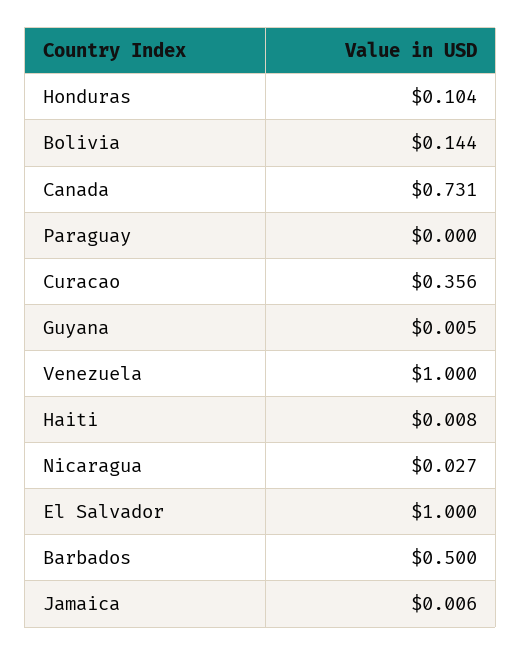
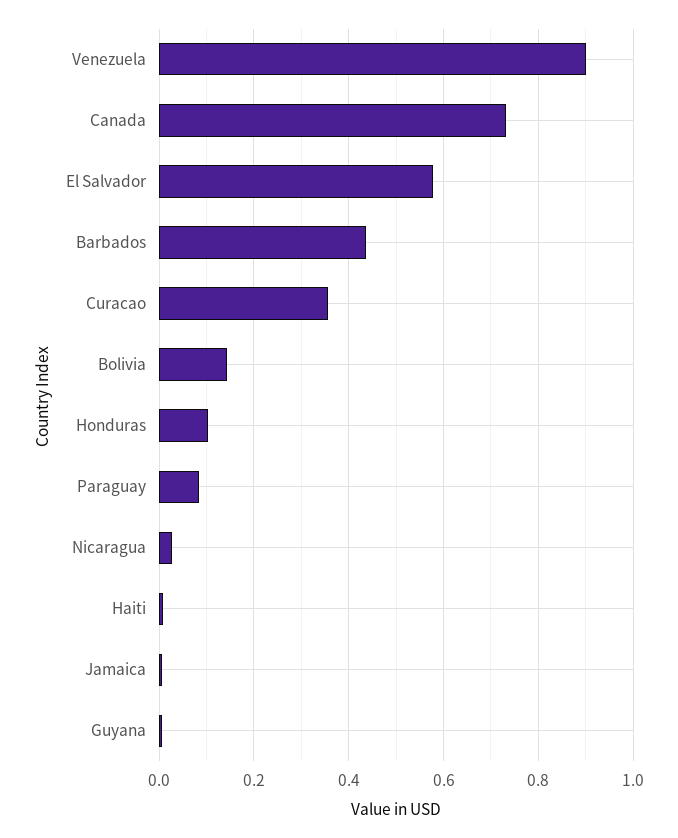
Paraguay: 0 -> 0.08
Venezuela: 1 -> 0.9
El Salvador: 1 -> 0.58
Barbados: 0.5 -> 0.44

